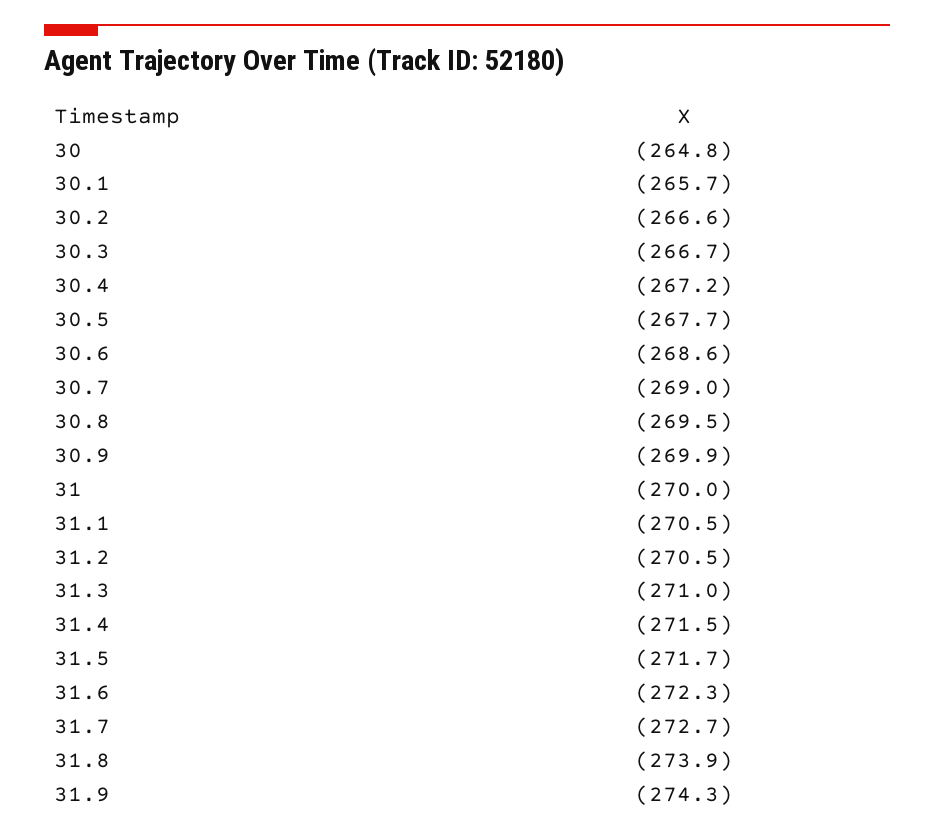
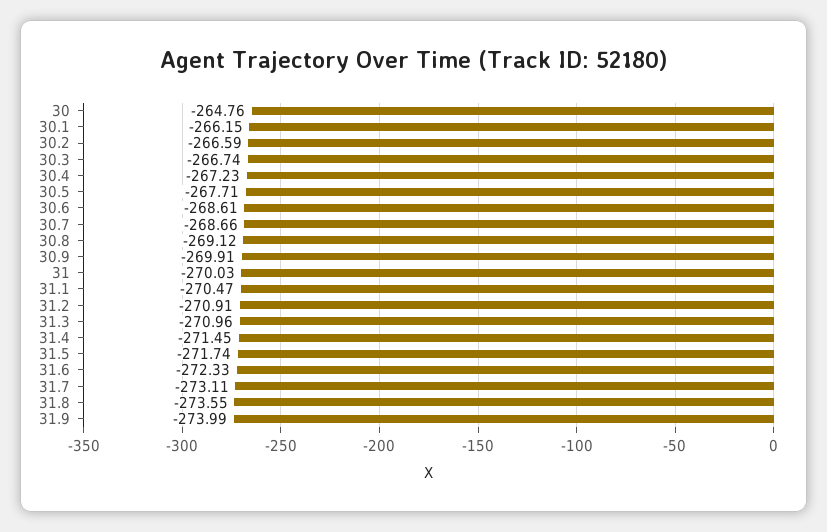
30.1: -265.7 -> -266.15
30.7: -269 -> -268.66
30.8: -269.5 -> -269.12
31.2: -270.5 -> -270.91
31.7: -272.7 -> -273.11
31.8: -273.9 -> -273.55
31.9: -274.3 -> -273.99

